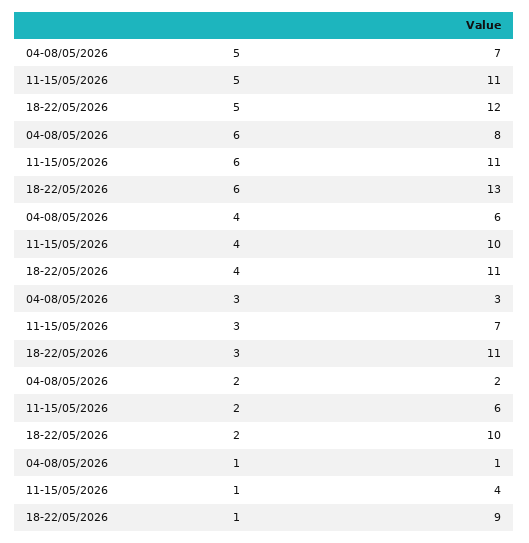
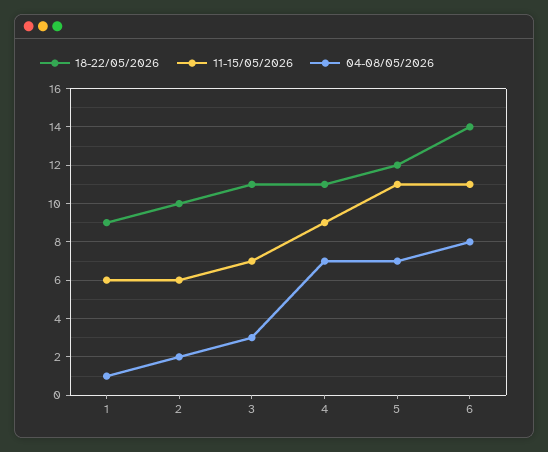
18-22/05/2026, 6: 13 -> 14
04-08/05/2026, 4: 6 -> 7
11-15/05/2026, 4: 10 -> 9
11-15/05/2026, 1: 4 -> 6

